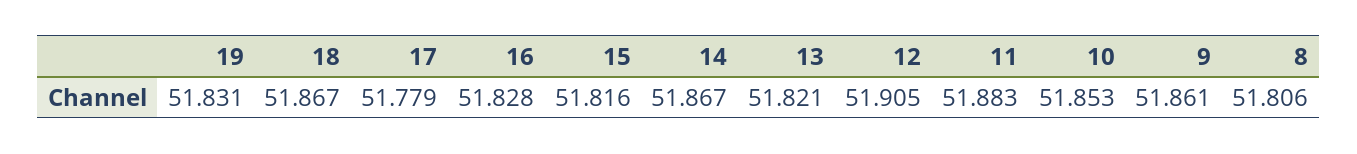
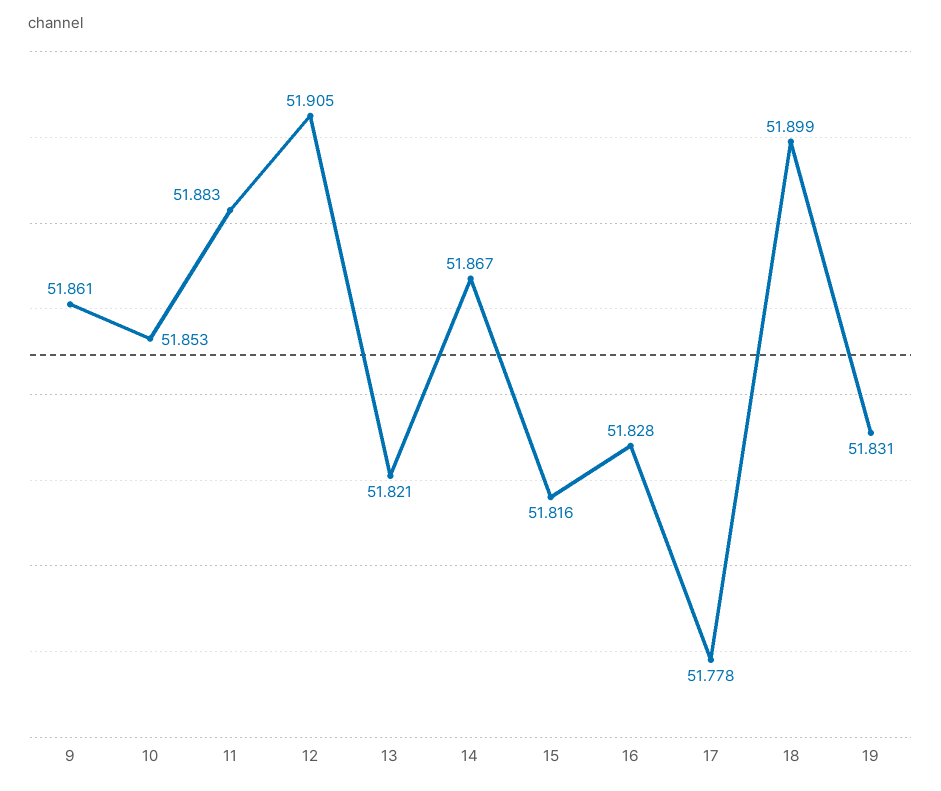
18: 51.867 -> 51.899
17: 51.779 -> 51.778
8: 51.806 -> none

